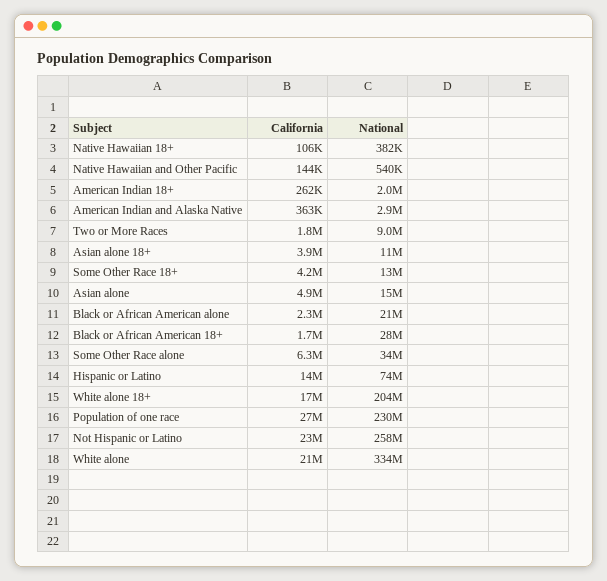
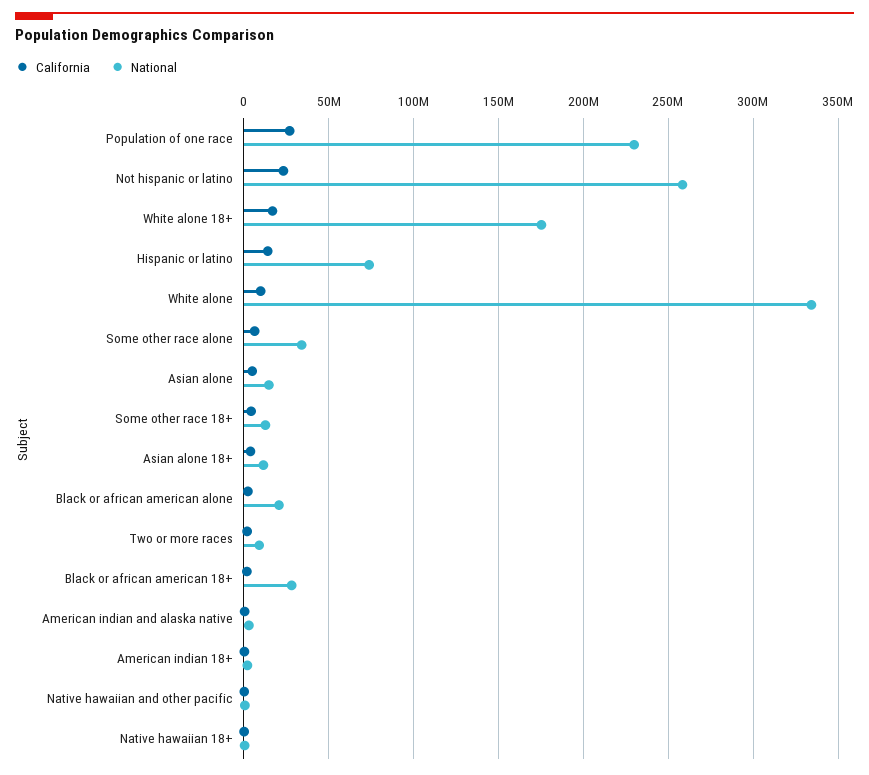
National, White alone 18+: 204000000 -> 175000000
California, White alone: 21000000 -> 10000000

